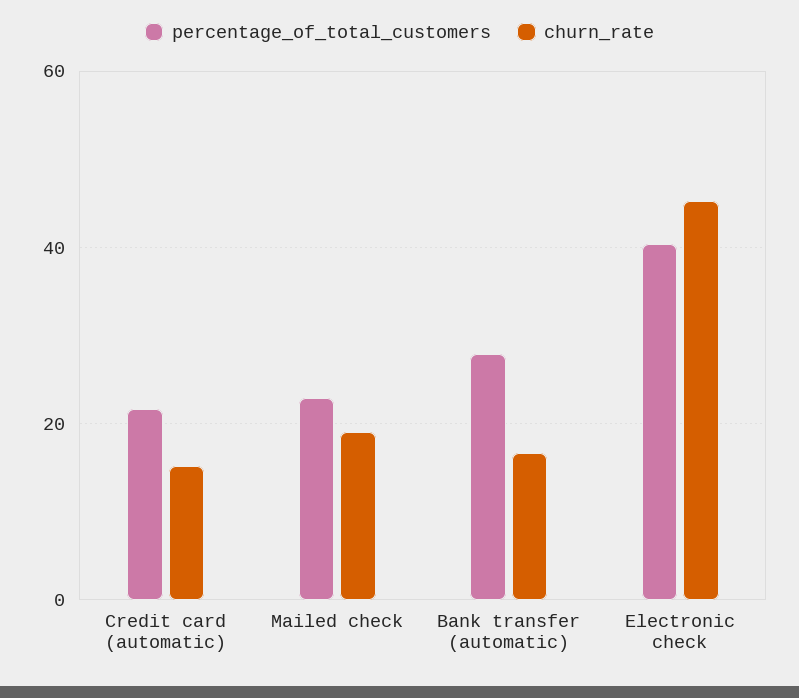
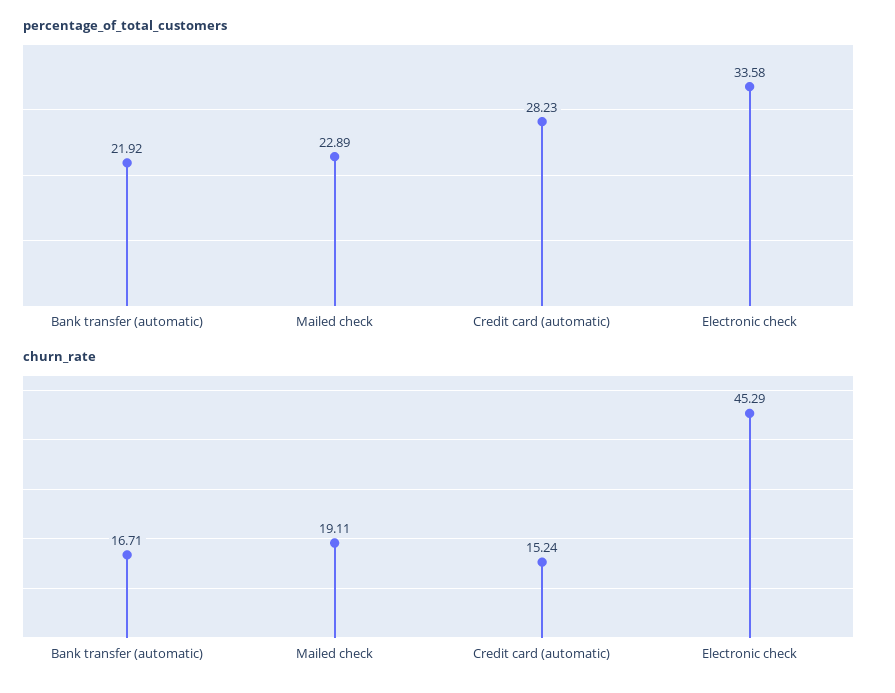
percentage_of_total_customers, Credit card (automatic): 22 -> 28.23
percentage_of_total_customers, Bank transfer (automatic): 28 -> 21.92
percentage_of_total_customers, Electronic check: 40 -> 33.58

